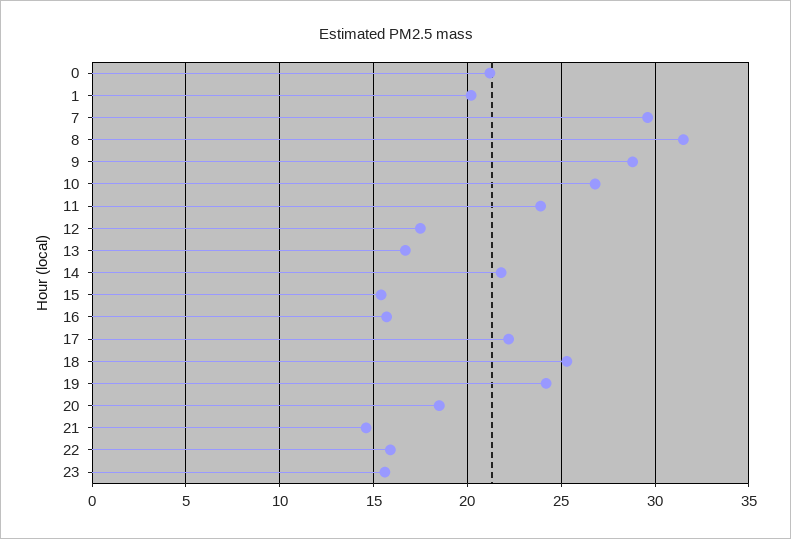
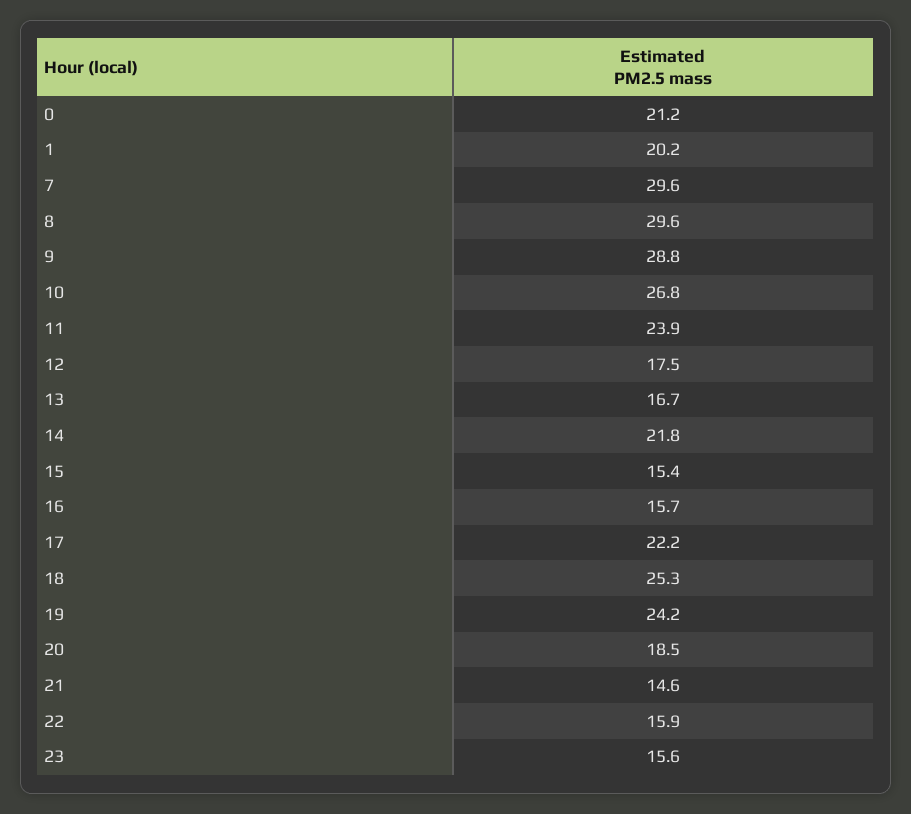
8: 31.5 -> 29.6

